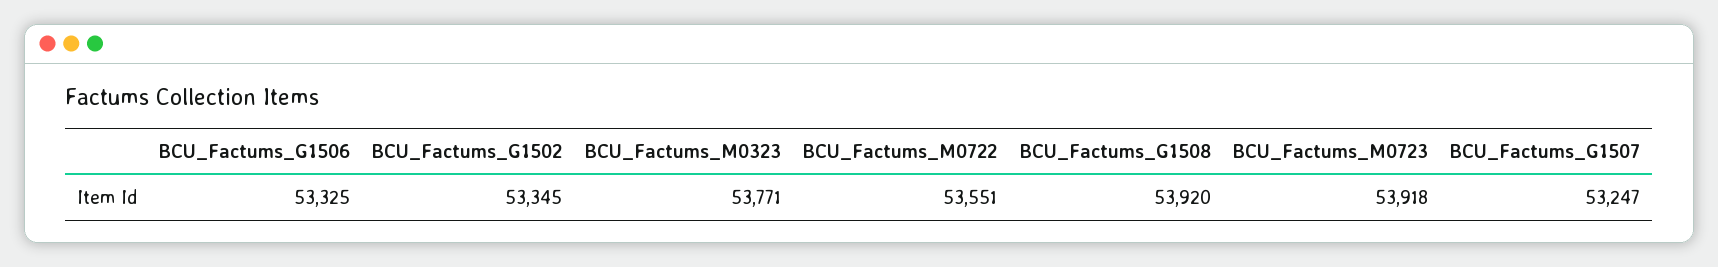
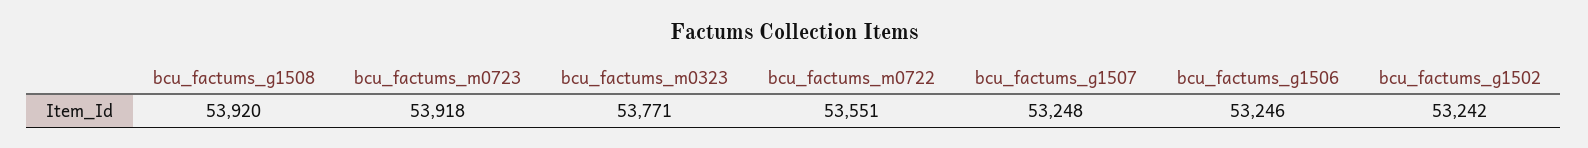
BCU_Factums_G1506: 53325 -> 53246
BCU_Factums_G1502: 53345 -> 53242
BCU_Factums_G1507: 53247 -> 53248

